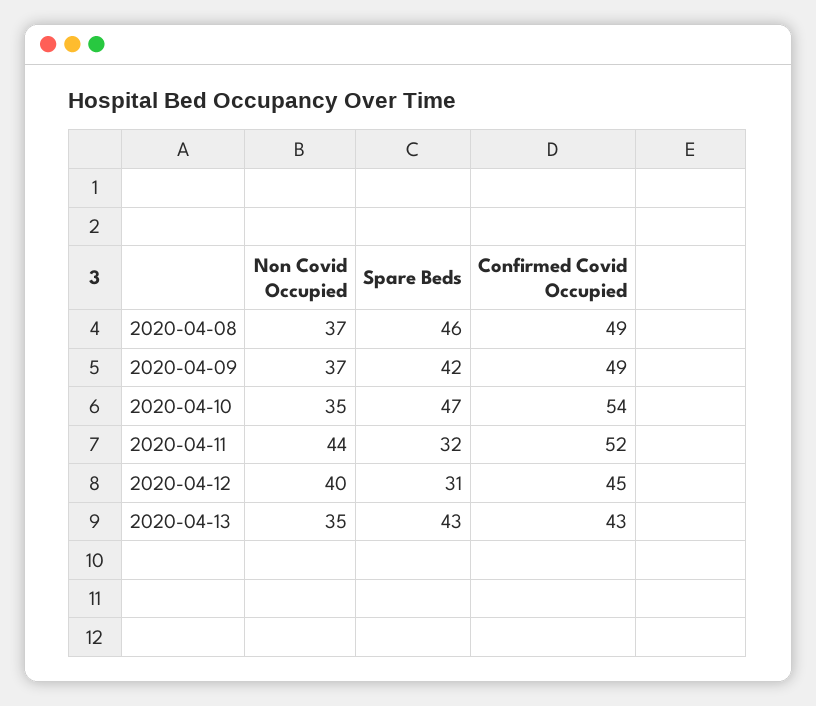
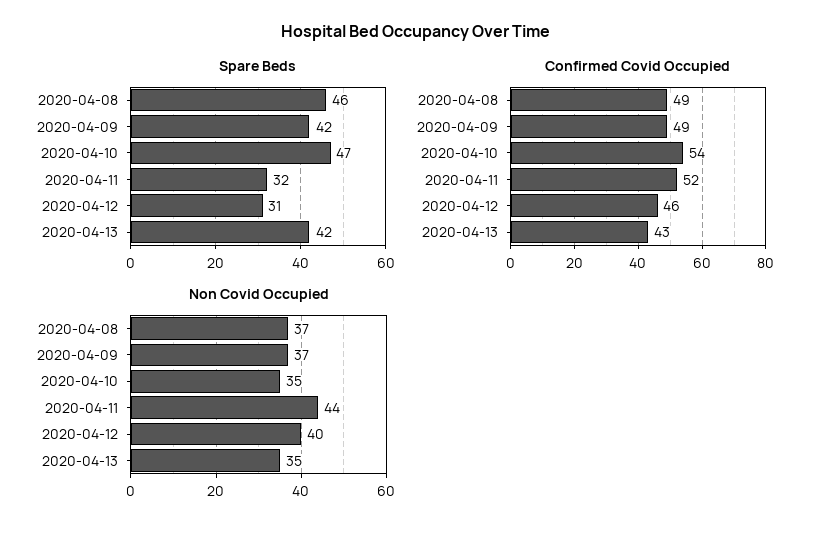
Confirmed Covid Occupied, 2020-04-12: 45 -> 46
Spare Beds, 2020-04-13: 43 -> 42

